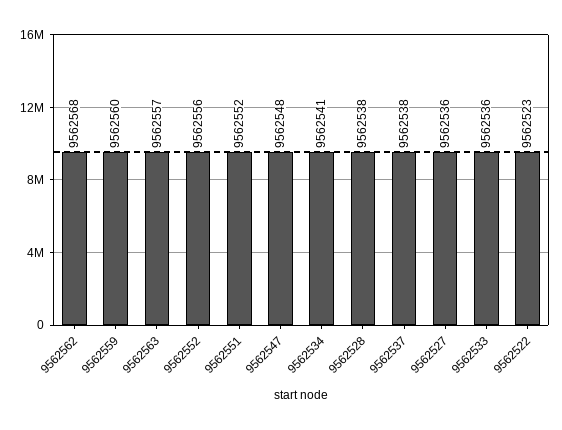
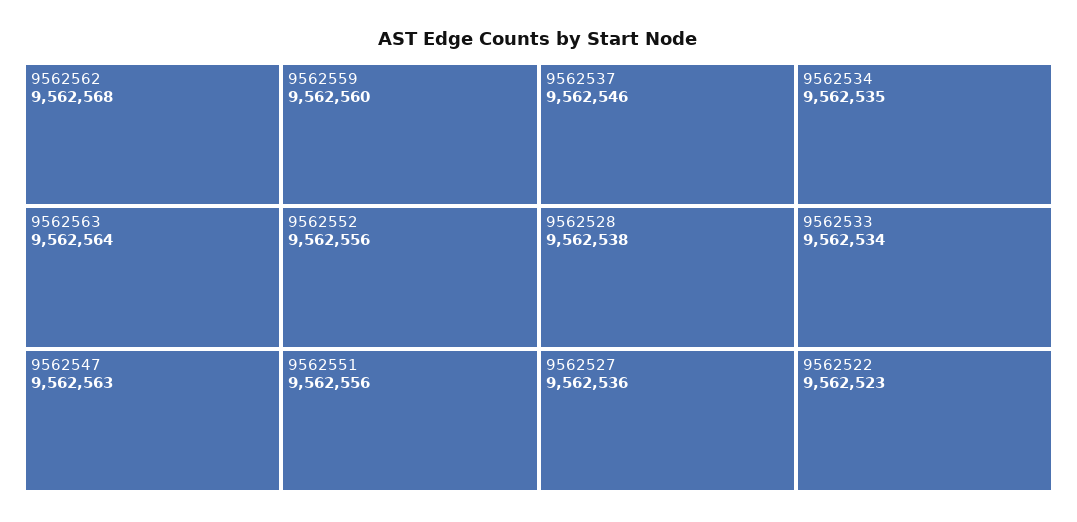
9562563: 9562557 -> 9562564
9562551: 9562552 -> 9562556
9562547: 9562548 -> 9562563
9562534: 9562541 -> 9562535
9562537: 9562538 -> 9562546
9562533: 9562536 -> 9562534

